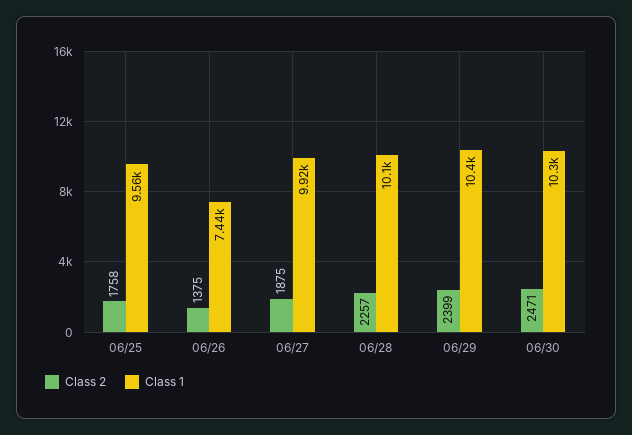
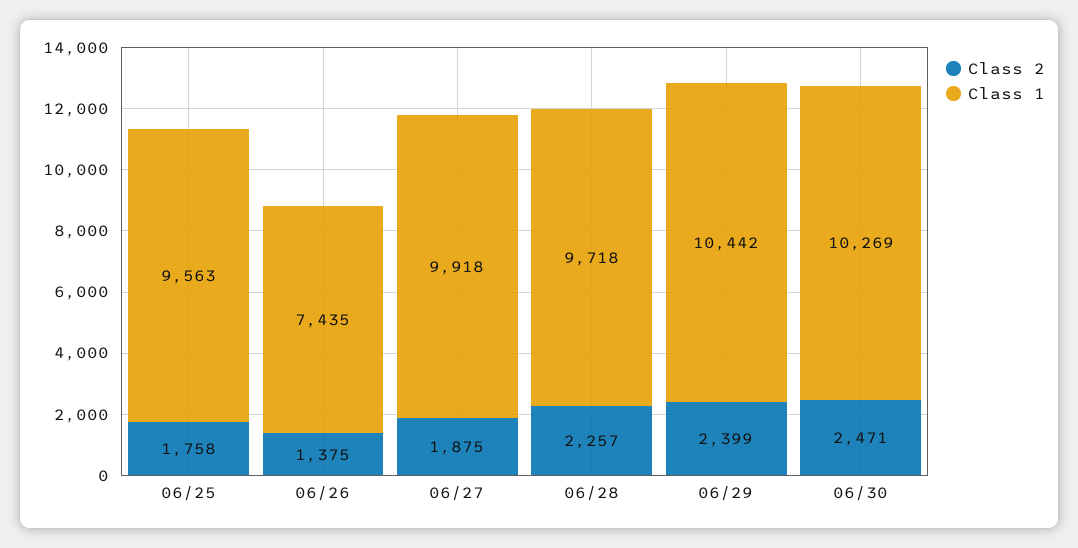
Class 1, 06/28: 10100 -> 9718

